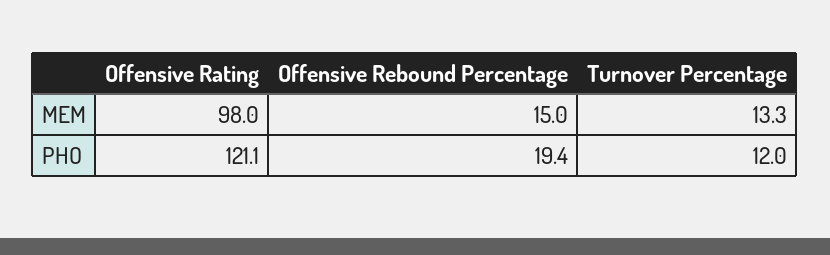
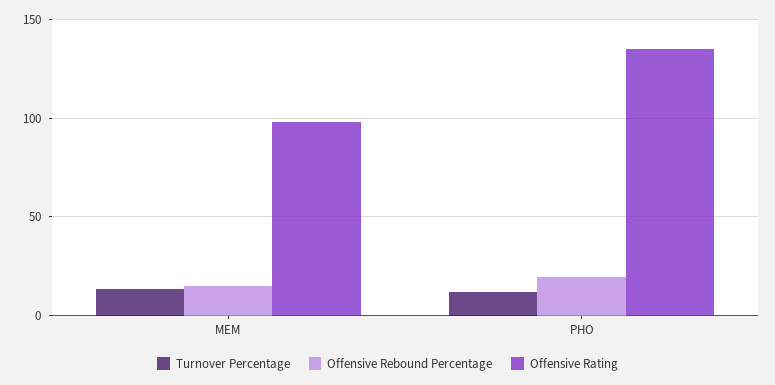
Offensive Rating, PHO: 121.1 -> 135

